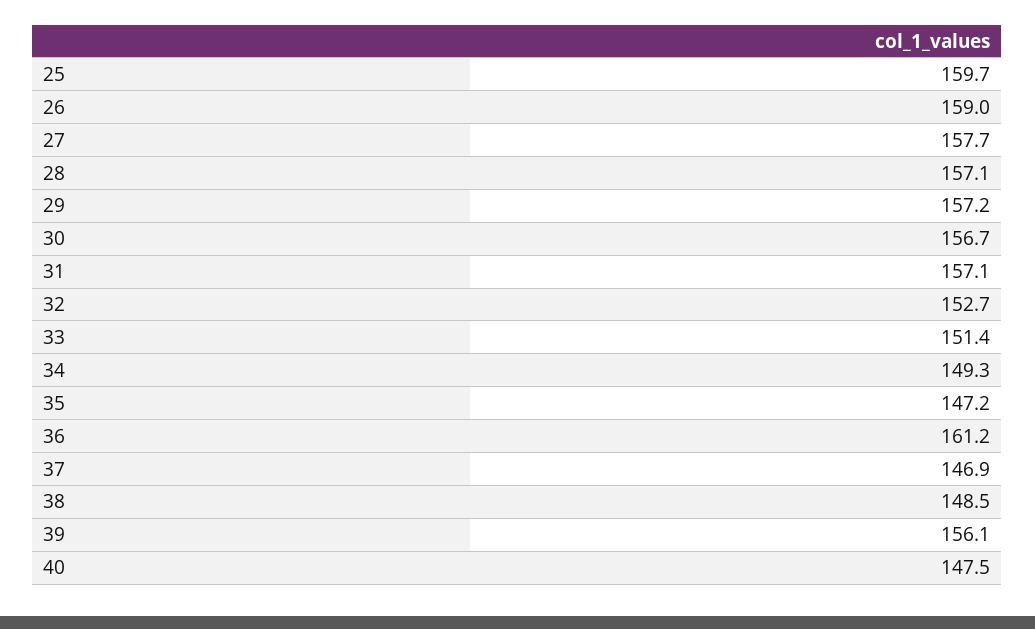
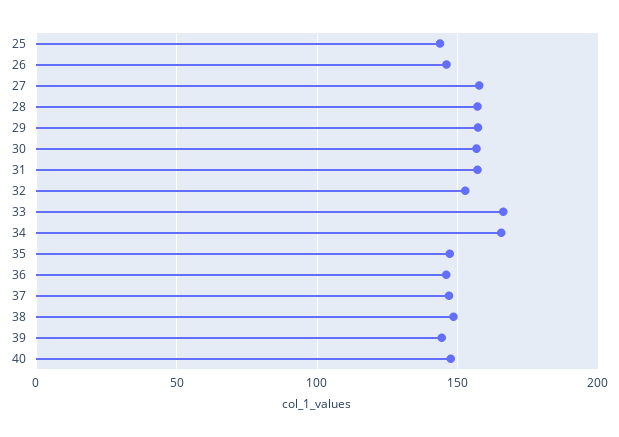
25: 159.7 -> 145
26: 159 -> 145
33: 151.4 -> 165
34: 149.3 -> 165
36: 161.2 -> 145
39: 156.1 -> 145

